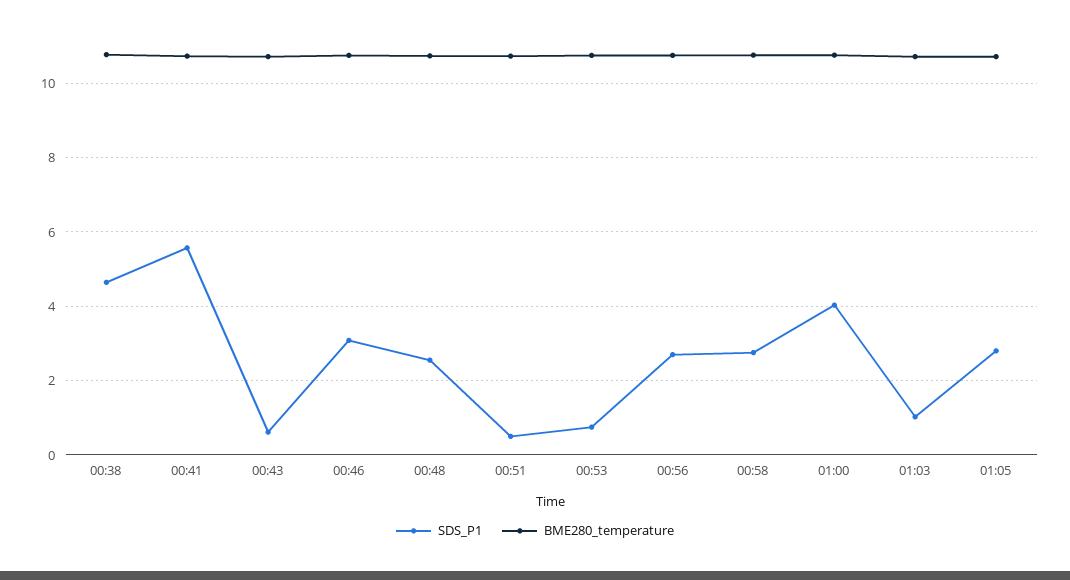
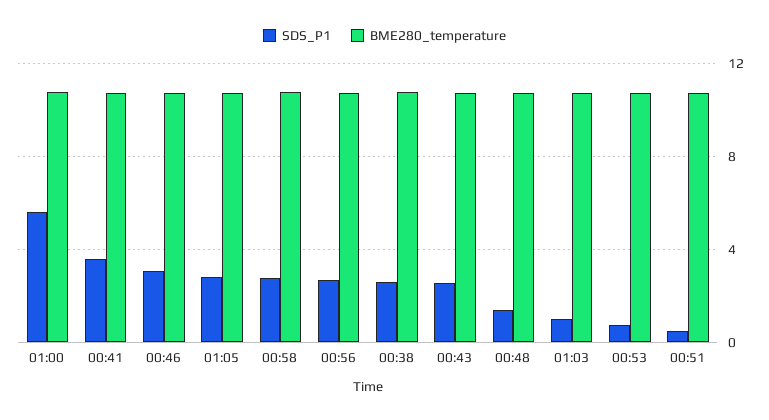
SDS_P1, 00:38: 4.6 -> 2.5
SDS_P1, 00:41: 5.6 -> 3.5
SDS_P1, 00:43: 0.6 -> 2.5
SDS_P1, 00:48: 2.6 -> 1.5
SDS_P1, 01:00: 4 -> 5.5

